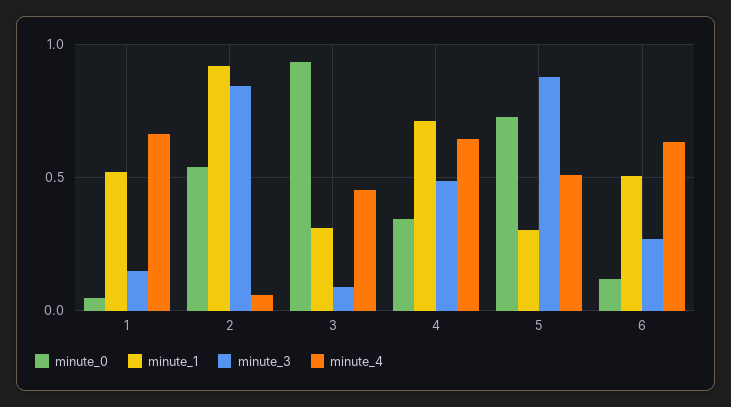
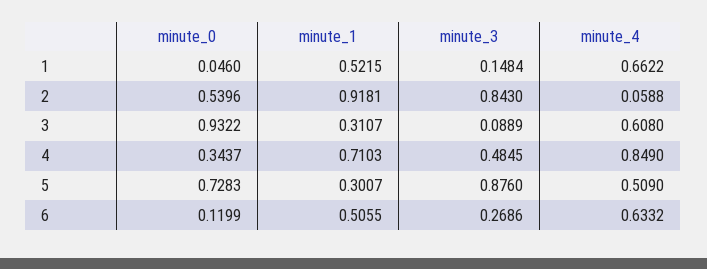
minute_4, 3: 0.45 -> 0.608
minute_4, 4: 0.65 -> 0.849

